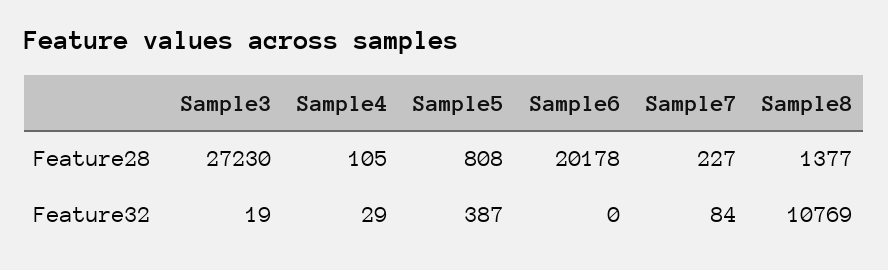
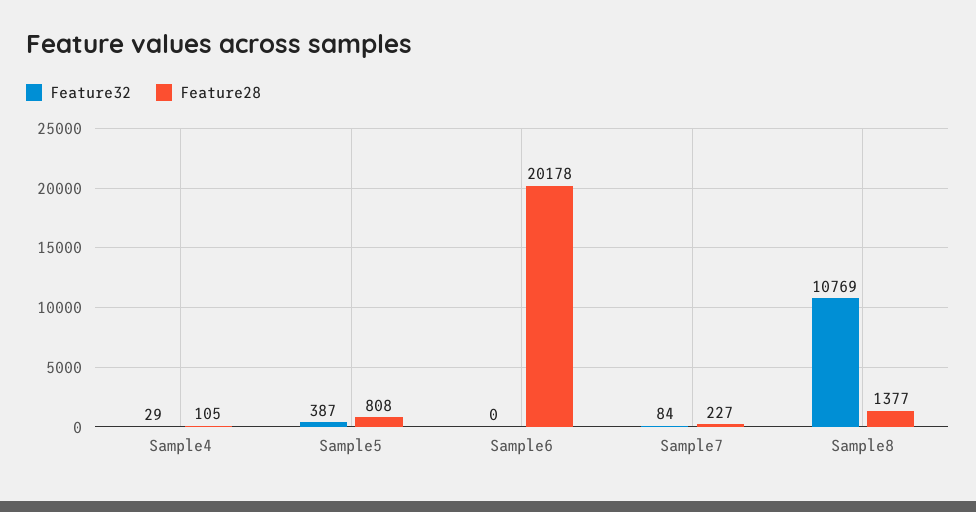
Feature28, Sample3: 27230 -> none
Feature32, Sample3: 19 -> none

